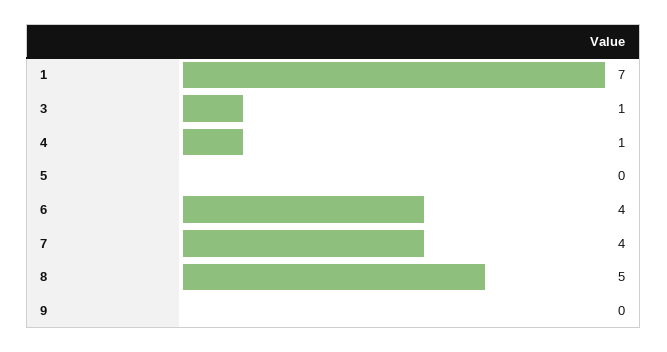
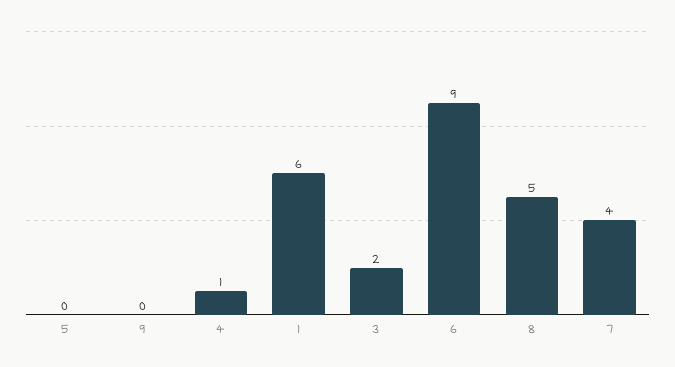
1: 7 -> 6
3: 1 -> 2
6: 4 -> 9

